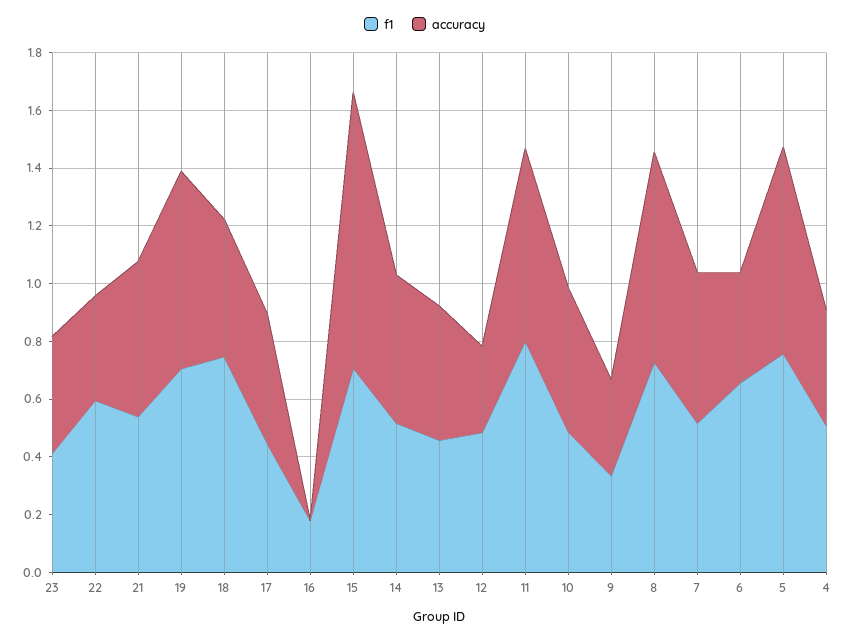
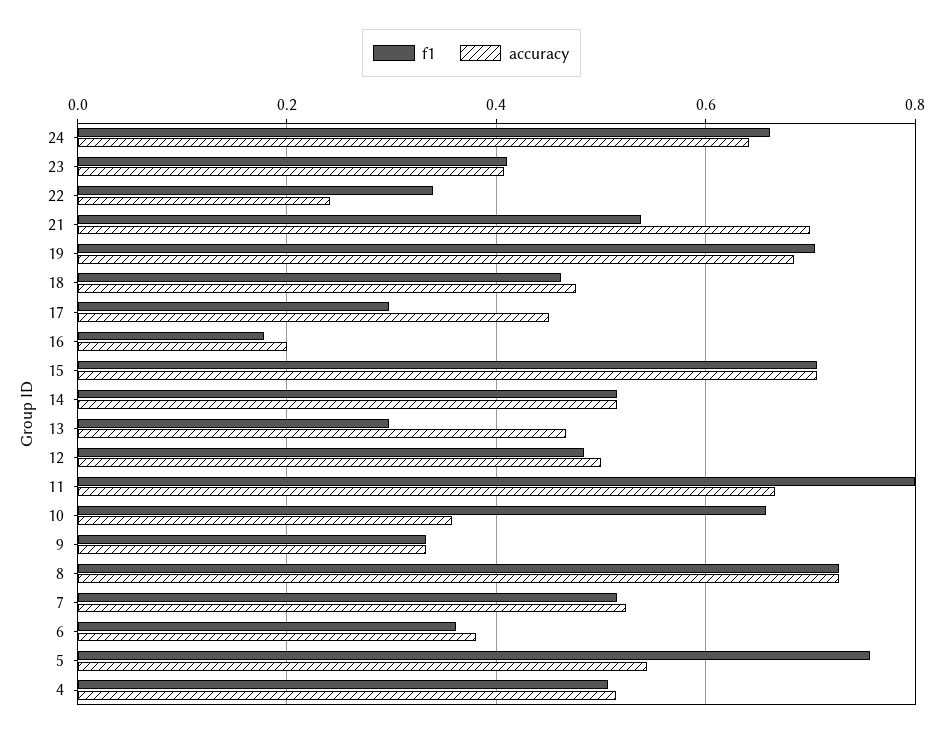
f1, 22: 0.6 -> 0.34
accuracy, 22: 0.35 -> 0.24
accuracy, 21: 0.55 -> 0.7
f1, 18: 0.75 -> 0.46
f1, 17: 0.45 -> 0.3
accuracy, 16: 0 -> 0.2
accuracy, 15: 0.95 -> 0.7
f1, 13: 0.45 -> 0.3
accuracy, 12: 0.3 -> 0.5
f1, 10: 0.5 -> 0.66
accuracy, 10: 0.5 -> 0.36
f1, 6: 0.65 -> 0.36
accuracy, 5: 0.7 -> 0.54
accuracy, 4: 0.4 -> 0.52
f1, 24: none -> 0.66
accuracy, 24: none -> 0.64

